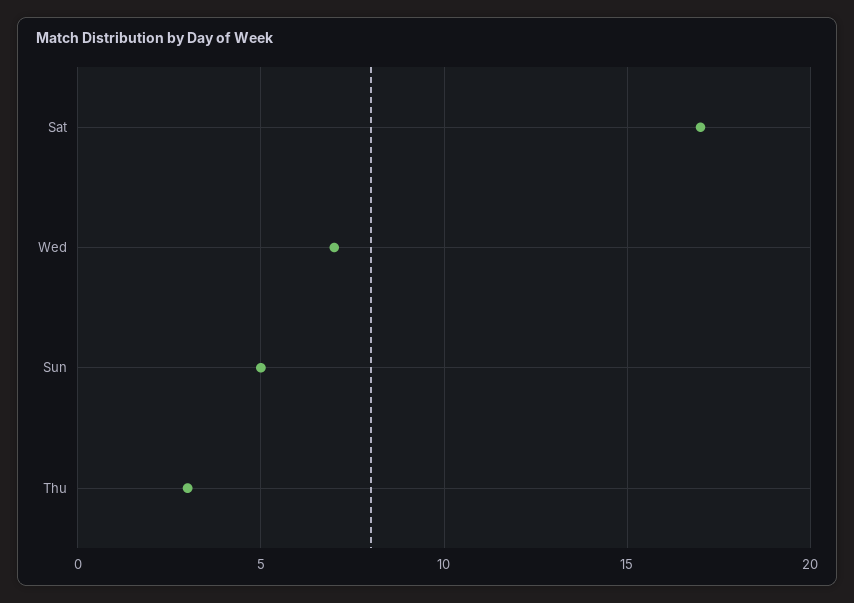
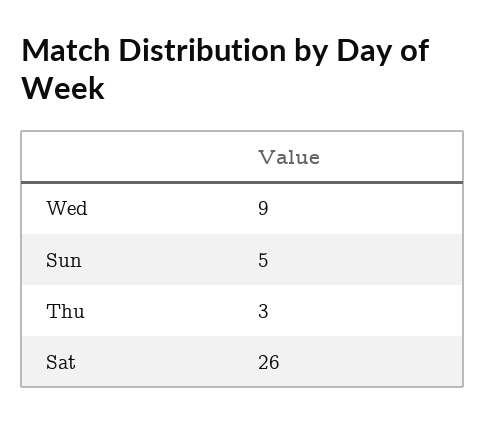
Sat: 17 -> 26
Wed: 7 -> 9

